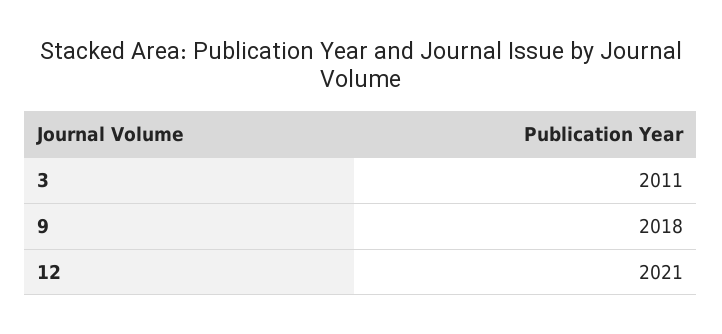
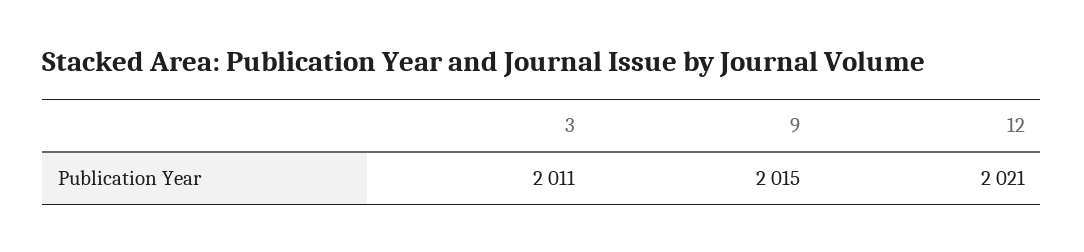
9: 2018 -> 2015

